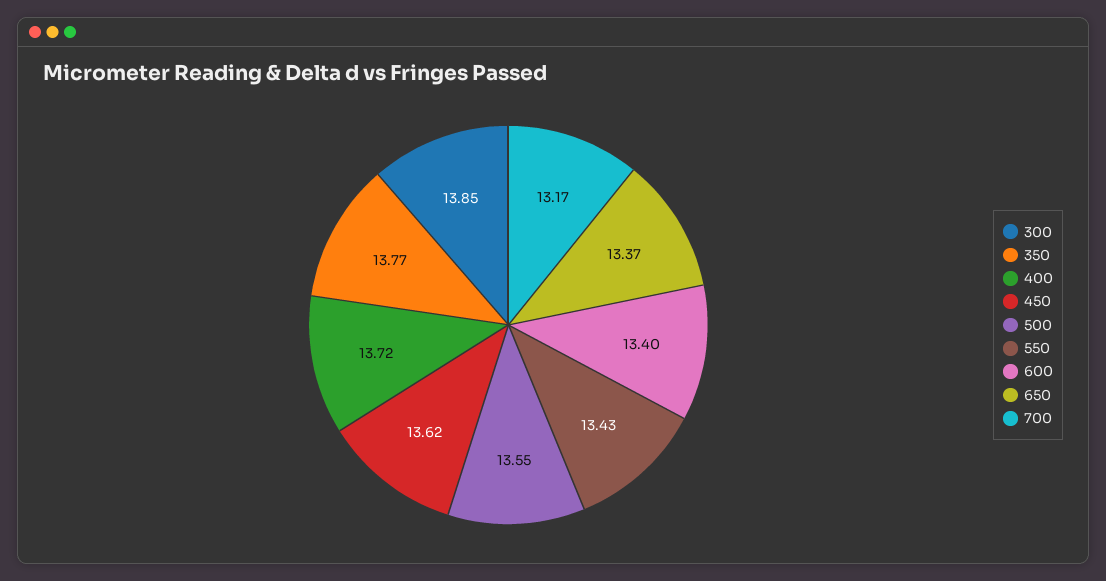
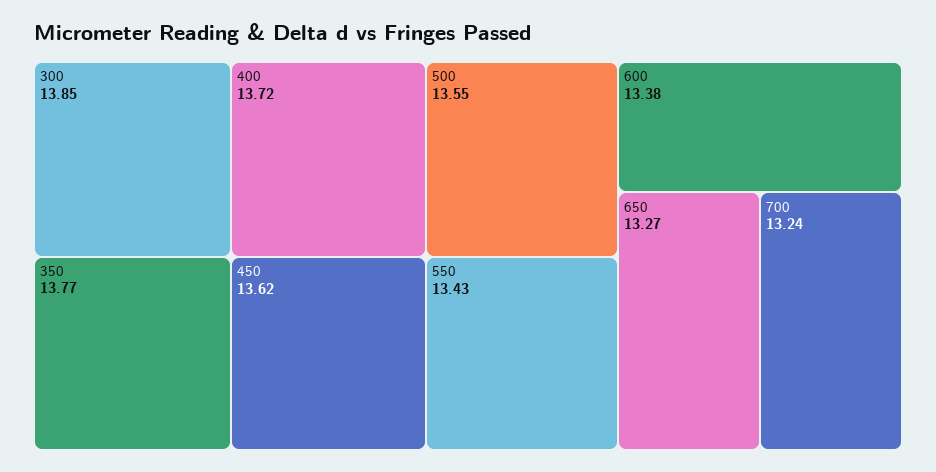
600: 13.4 -> 13.38
650: 13.37 -> 13.27
700: 13.17 -> 13.24

